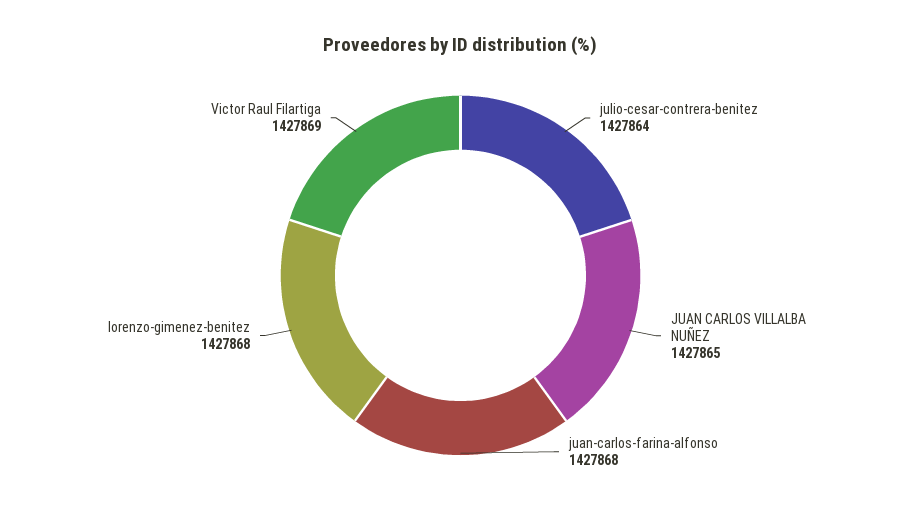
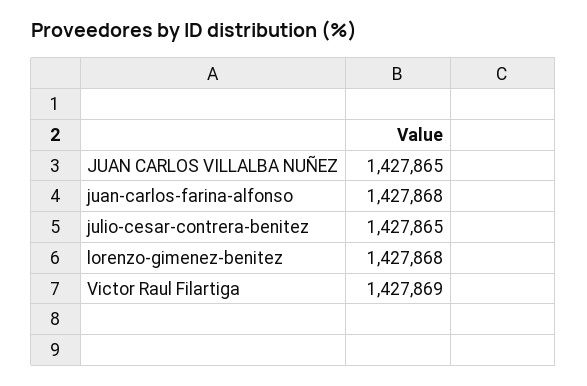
julio-cesar-contrera-benitez: 1427864 -> 1427865

